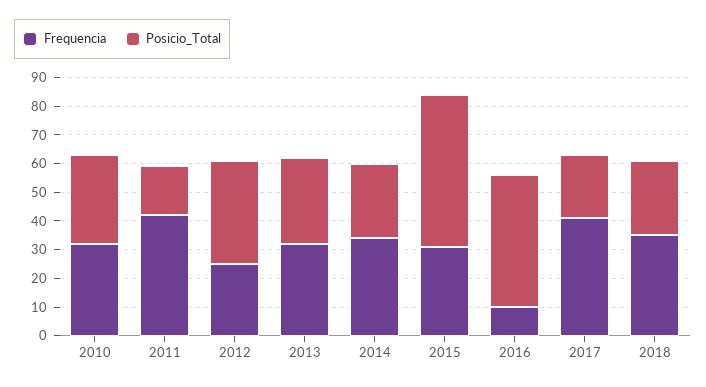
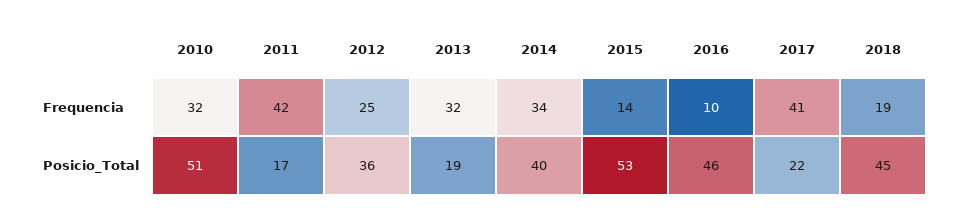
Posicio_Total, 2010: 30 -> 51
Posicio_Total, 2013: 30 -> 19
Posicio_Total, 2014: 25 -> 40
Frequencia, 2015: 30 -> 14
Frequencia, 2018: 35 -> 19
Posicio_Total, 2018: 25 -> 45

